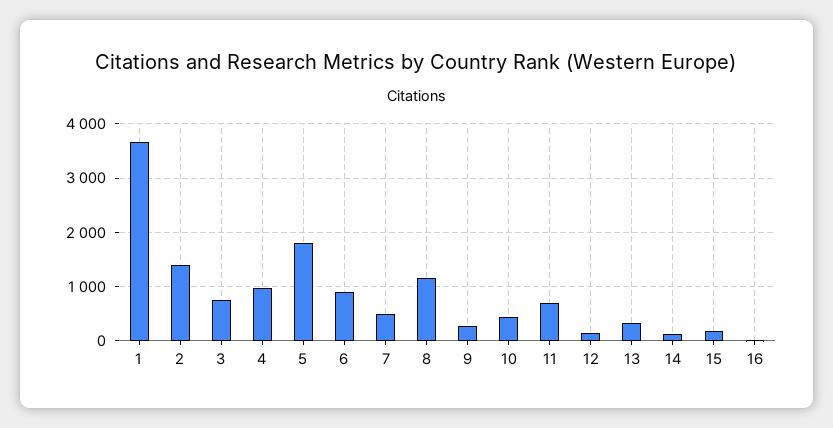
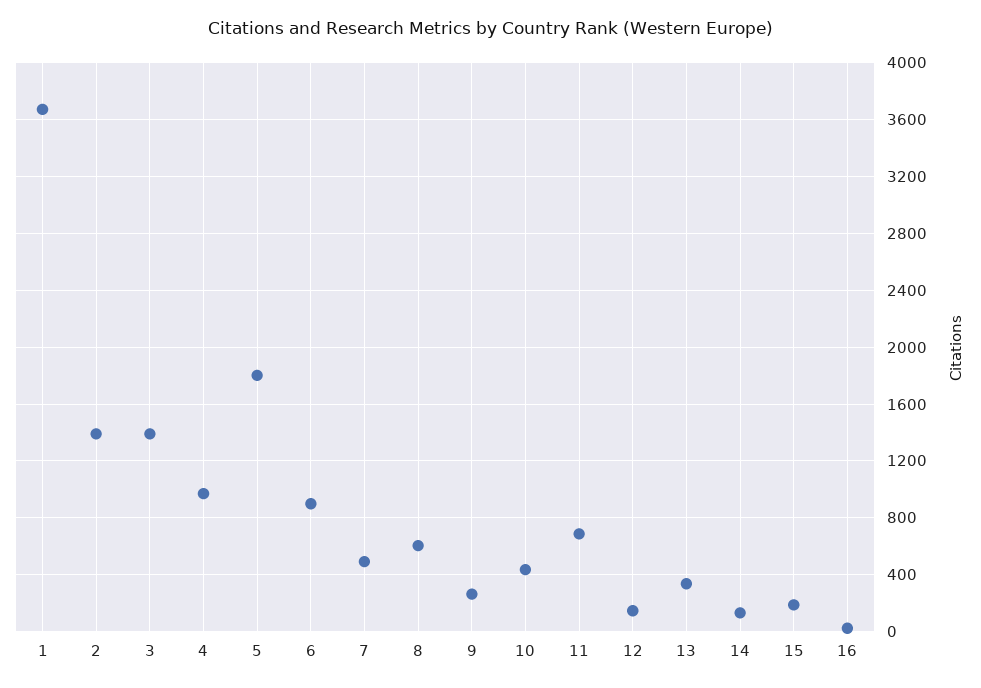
3: 800 -> 1400
8: 1200 -> 600

